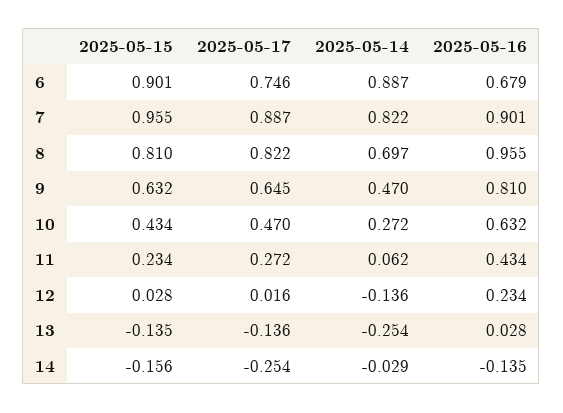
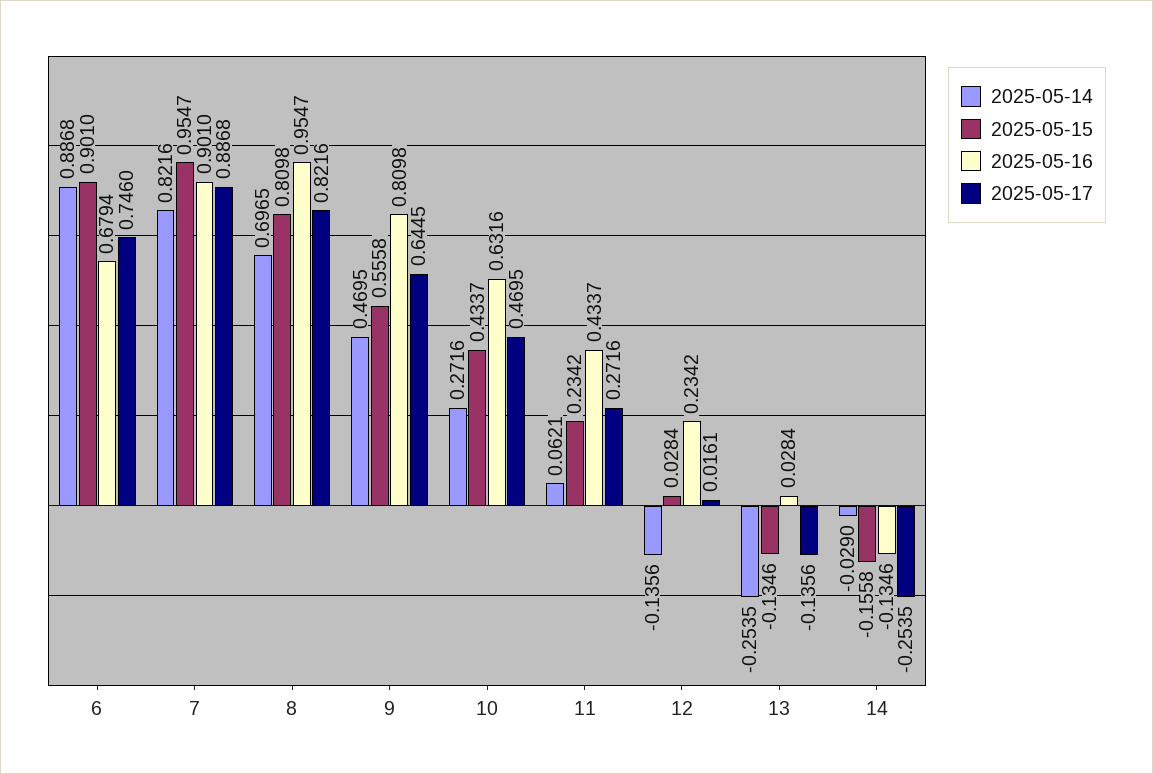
2025-05-15, 9: 0.632 -> 0.5558

